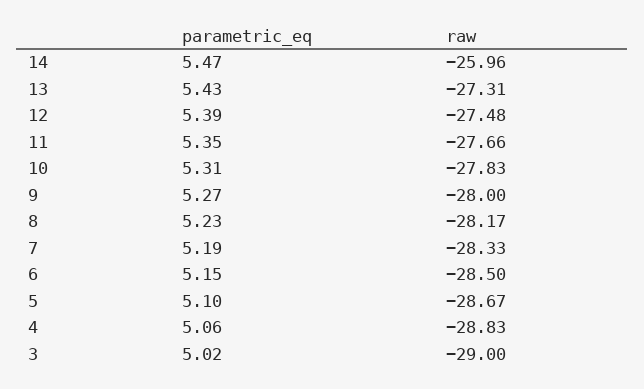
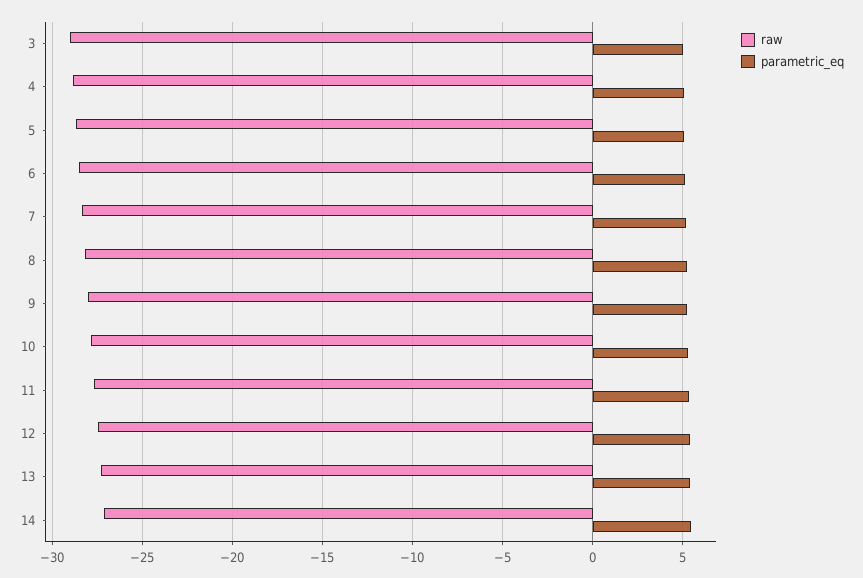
raw, 14: -25.96 -> -27

